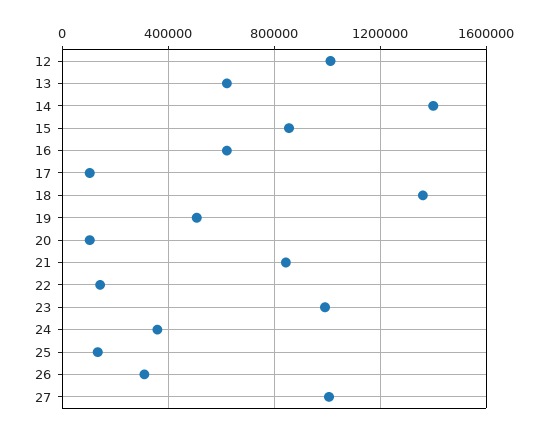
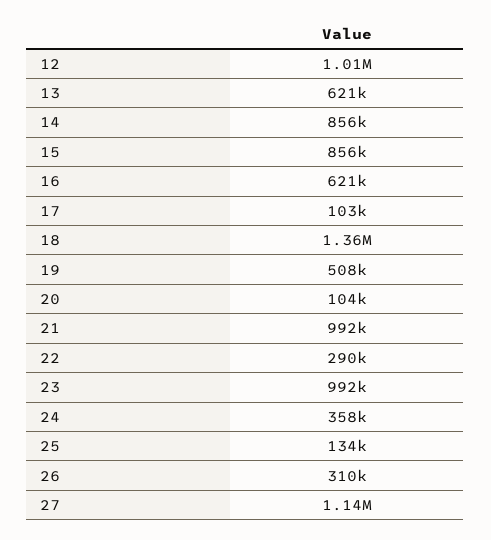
14: 1400000 -> 856000
21: 850000 -> 992000
22: 150000 -> 290000
27: 1000000 -> 1140000

